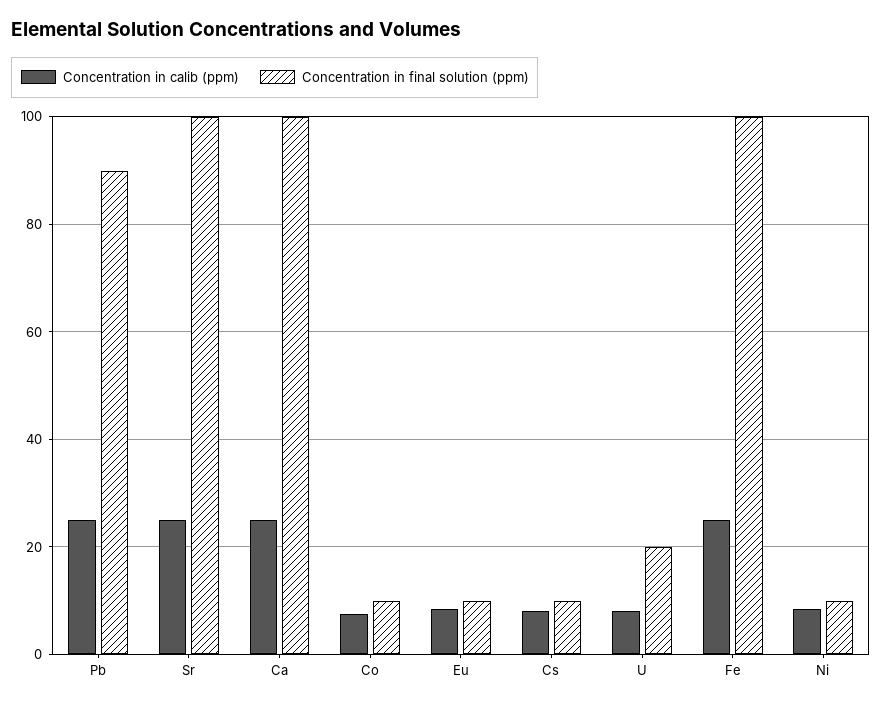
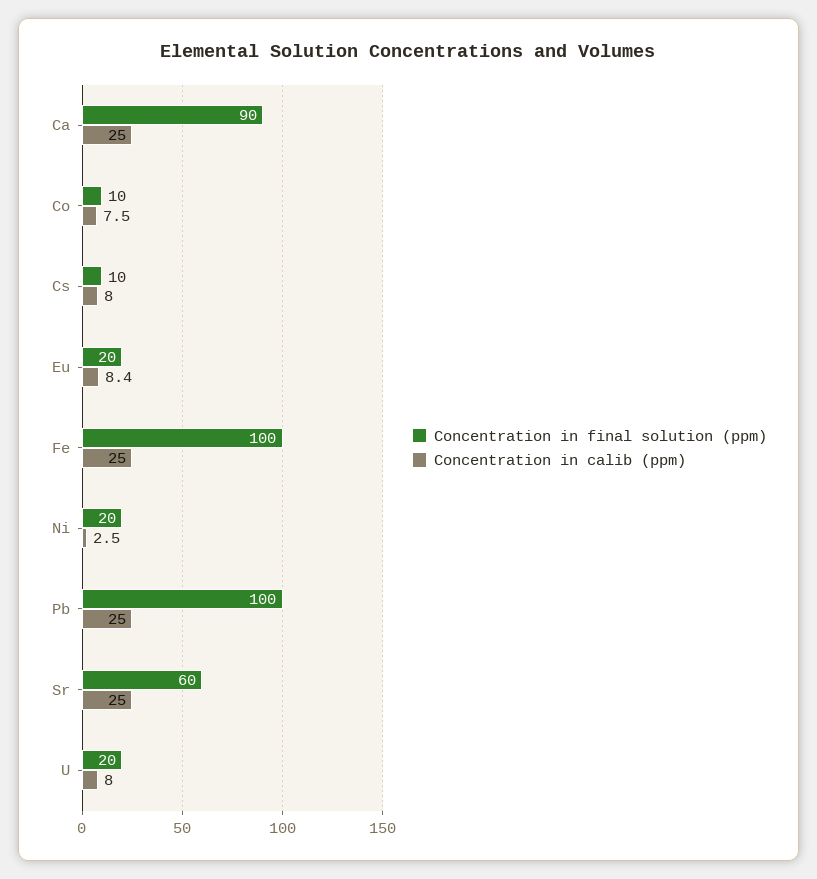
Concentration in final solution (ppm), Pb: 90 -> 100
Concentration in final solution (ppm), Sr: 100 -> 60
Concentration in final solution (ppm), Ca: 100 -> 90
Concentration in final solution (ppm), Eu: 10 -> 20
Concentration in calib (ppm), Ni: 8 -> 2.5
Concentration in final solution (ppm), Ni: 10 -> 20

